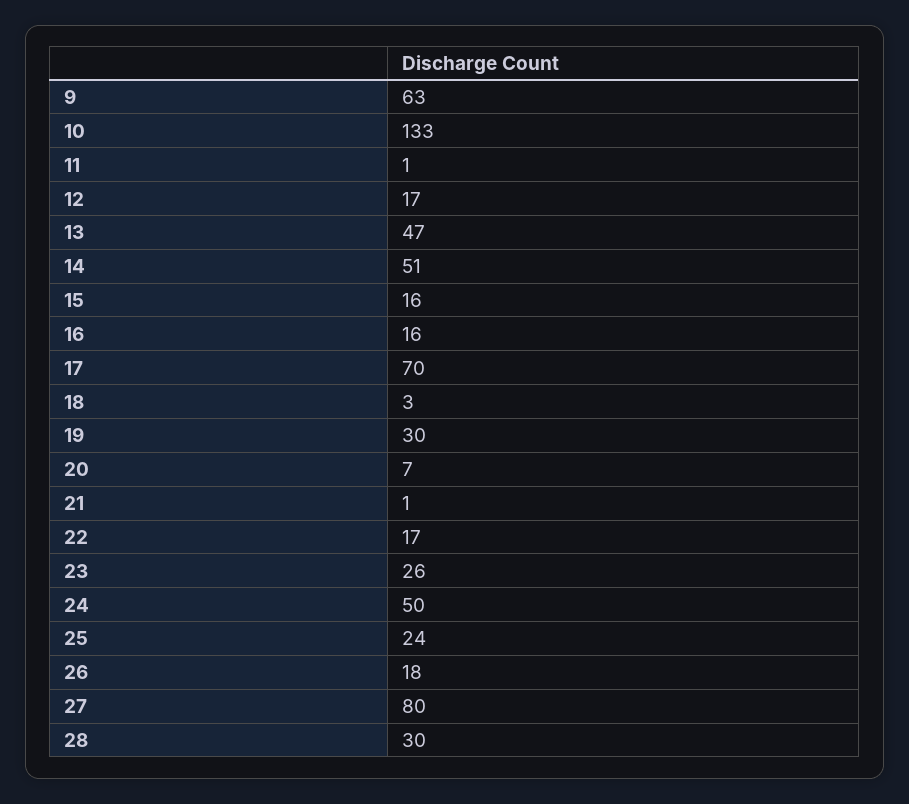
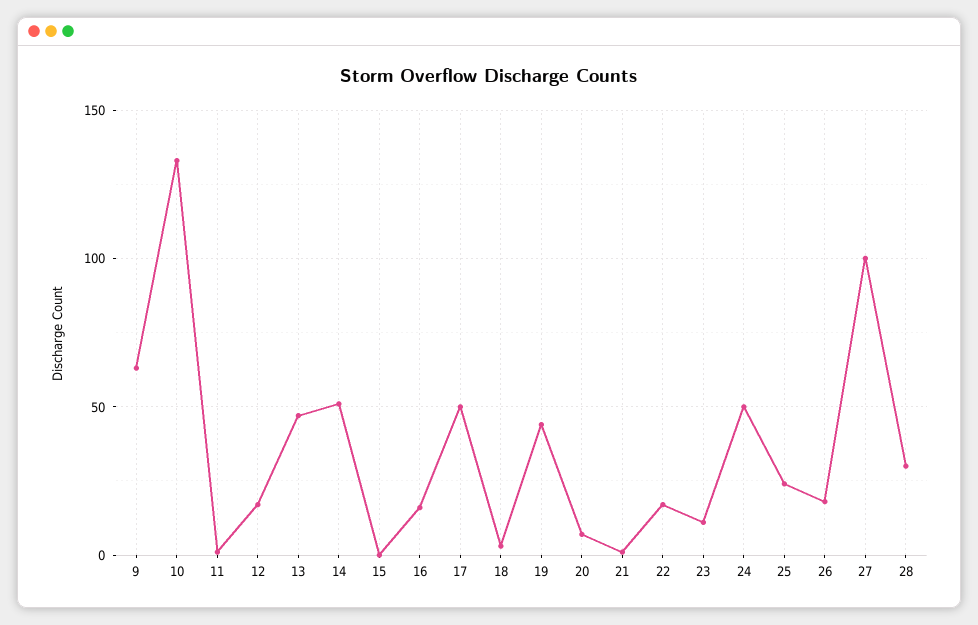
15: 16 -> 0
17: 70 -> 50
19: 30 -> 45
23: 26 -> 10
27: 80 -> 100

